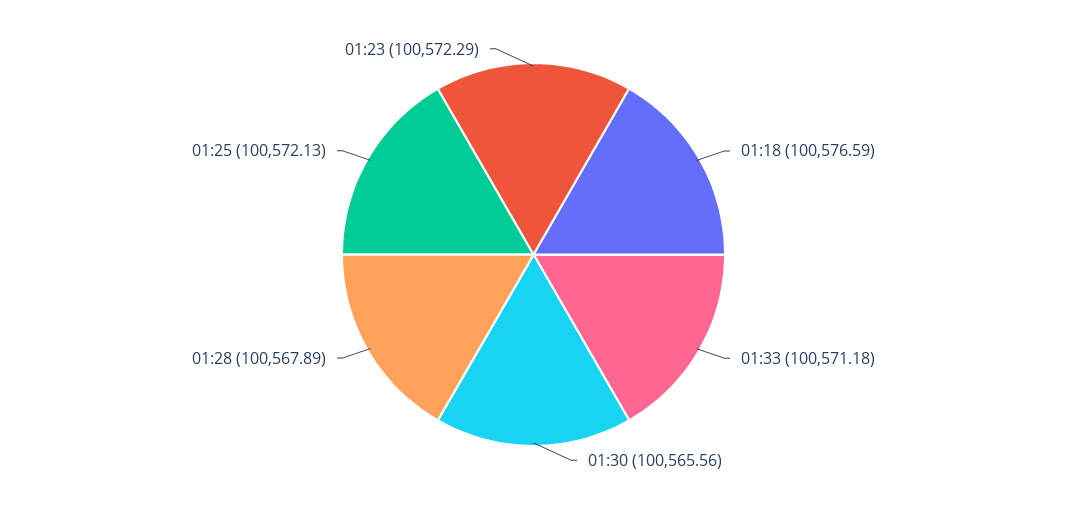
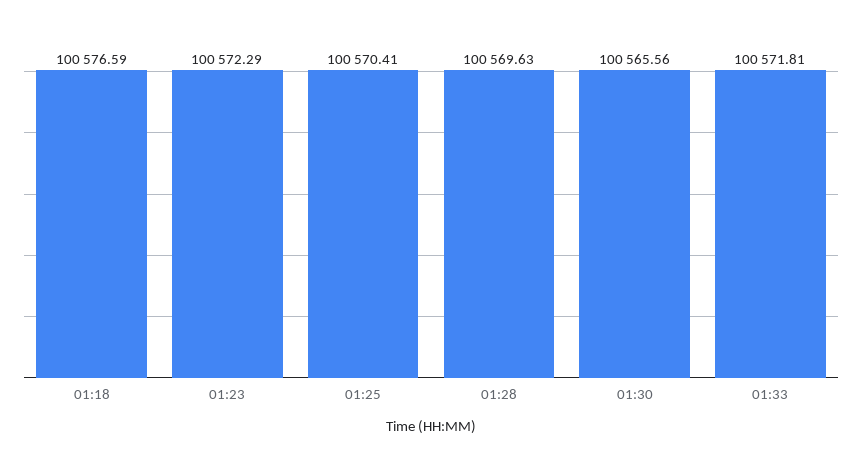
01:33: 100571.18 -> 100571.81
01:28: 100567.89 -> 100569.63
01:25: 100572.13 -> 100570.41

